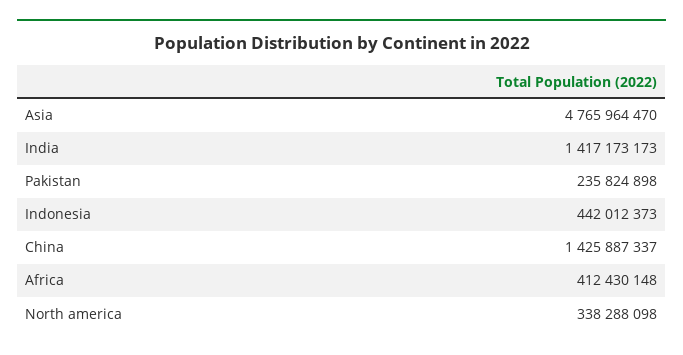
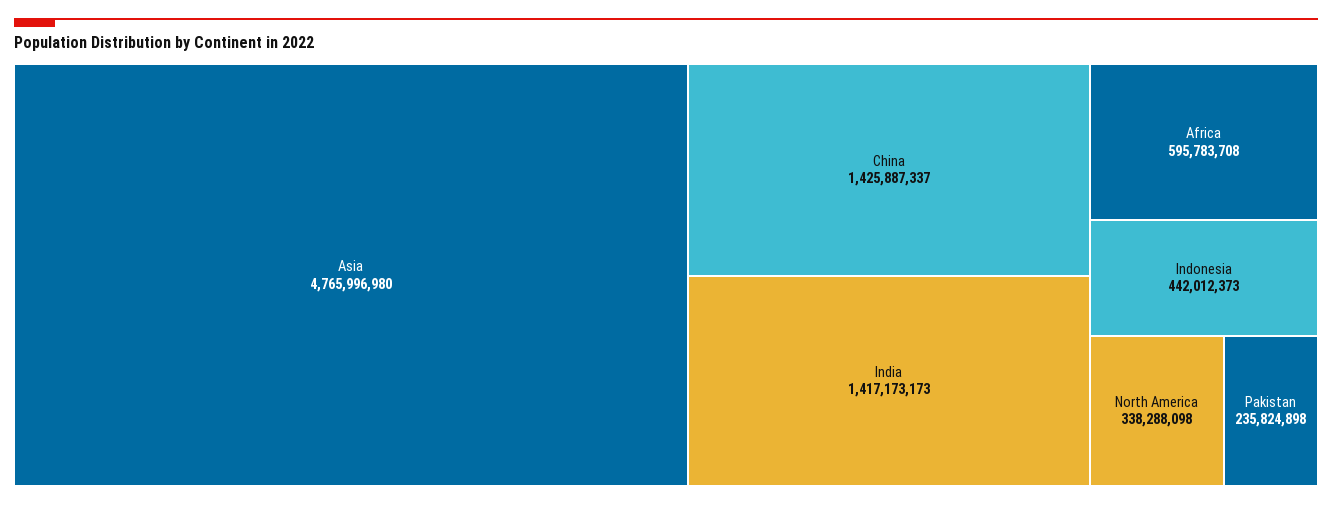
Asia: 4765964470 -> 4765996980
Africa: 412430148 -> 595783708

